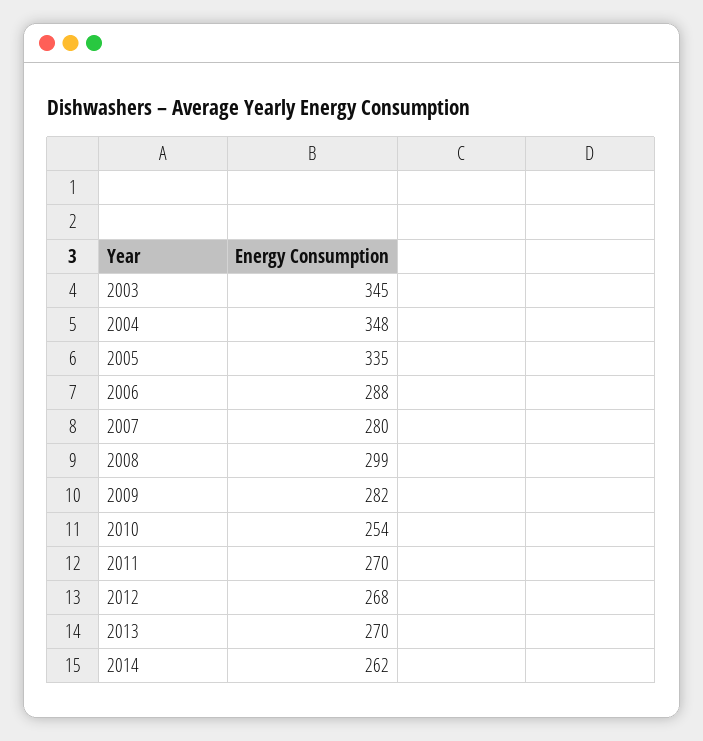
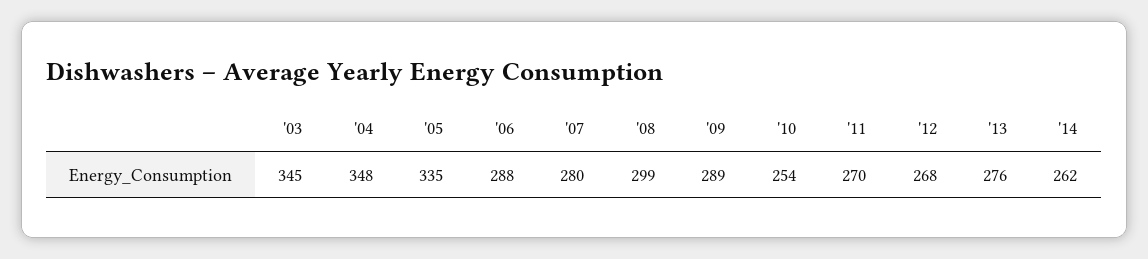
2009: 282 -> 289
2013: 270 -> 276

